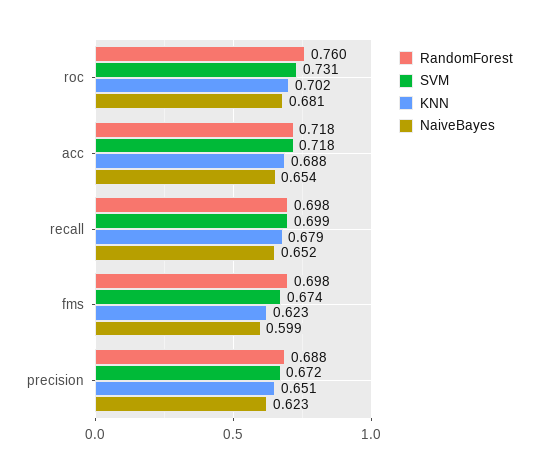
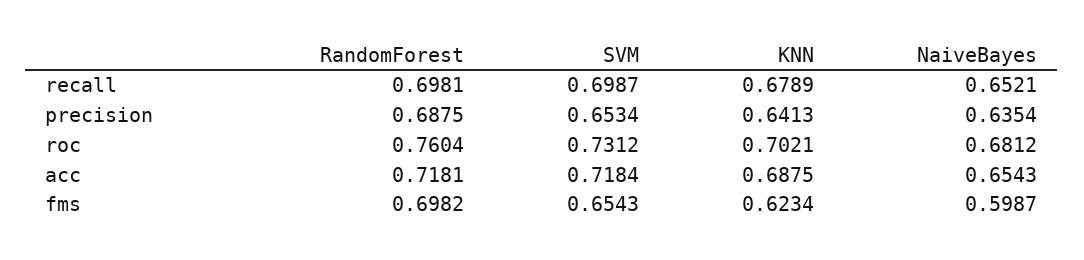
SVM, fms: 0.674 -> 0.6543
SVM, precision: 0.672 -> 0.6534
KNN, precision: 0.651 -> 0.6413
NaiveBayes, precision: 0.623 -> 0.6354

